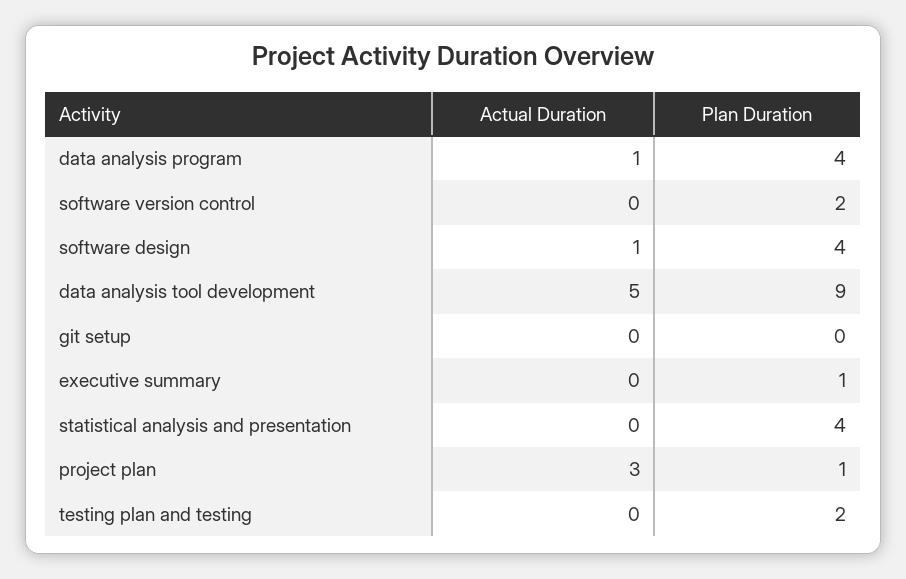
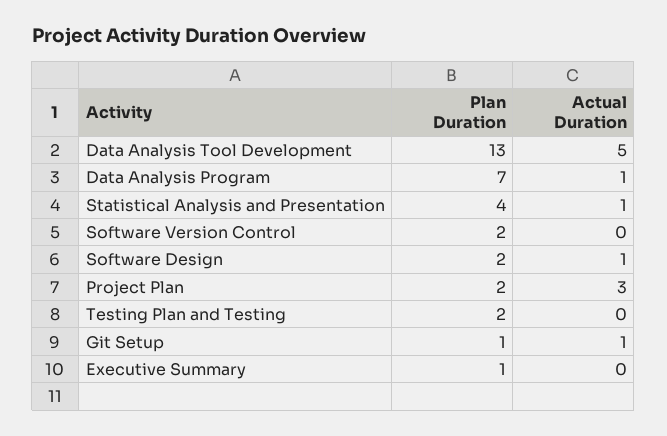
Plan Duration, data analysis program: 4 -> 7
Plan Duration, software design: 4 -> 2
Plan Duration, data analysis tool development: 9 -> 13
Actual Duration, git setup: 0 -> 1
Plan Duration, git setup: 0 -> 1
Actual Duration, statistical analysis and presentation: 0 -> 1
Plan Duration, project plan: 1 -> 2

